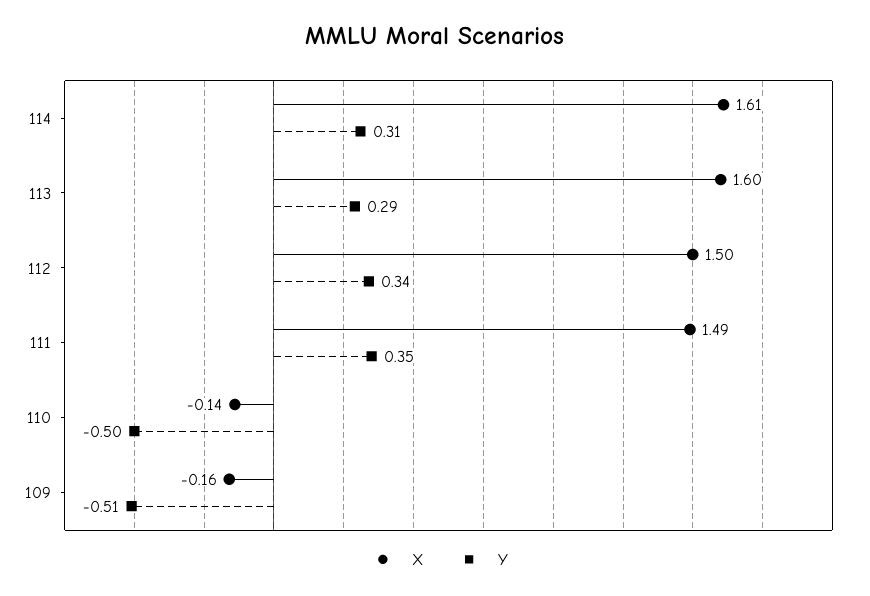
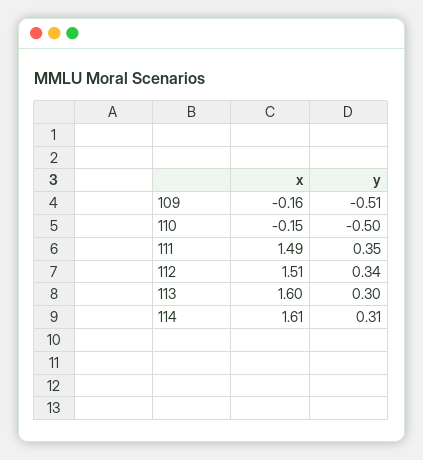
Y, 113: 0.29 -> 0.3
X, 112: 1.5 -> 1.51
X, 110: -0.14 -> -0.15

